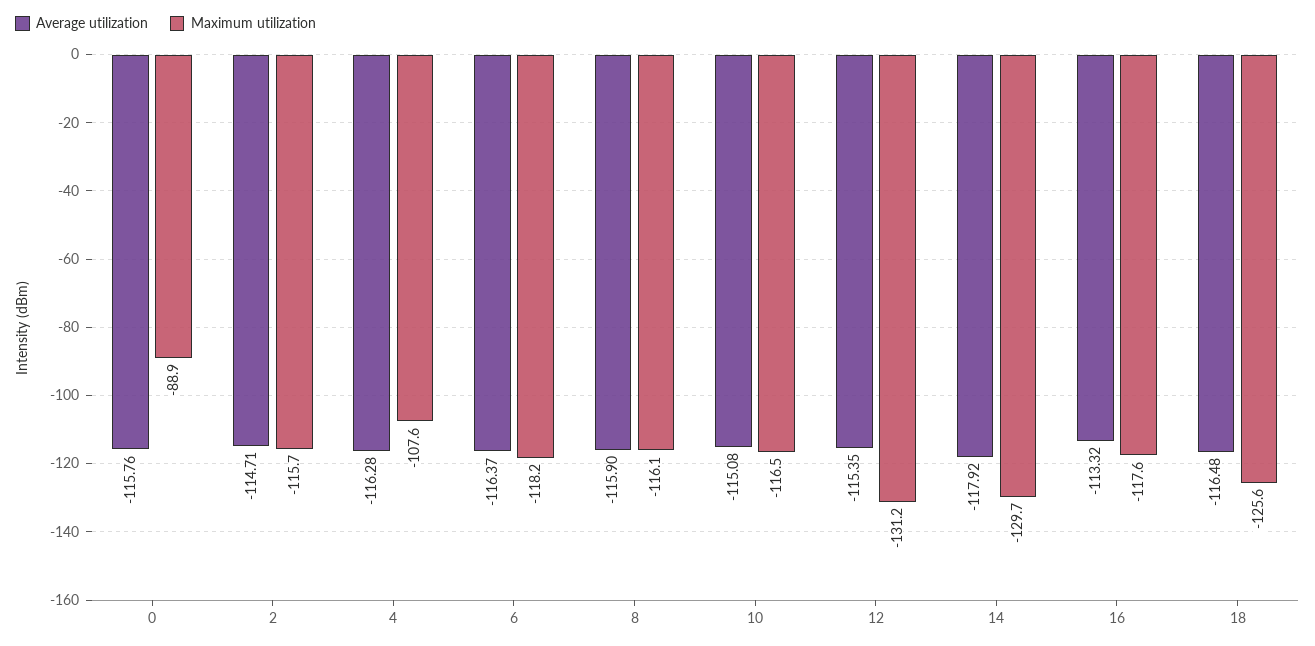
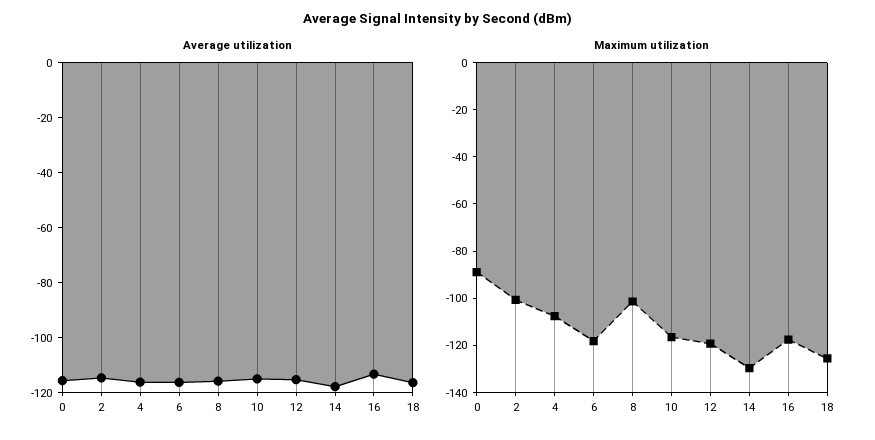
Maximum utilization, 2: -115.7 -> -100
Maximum utilization, 8: -116.1 -> -100
Maximum utilization, 12: -131.2 -> -120

